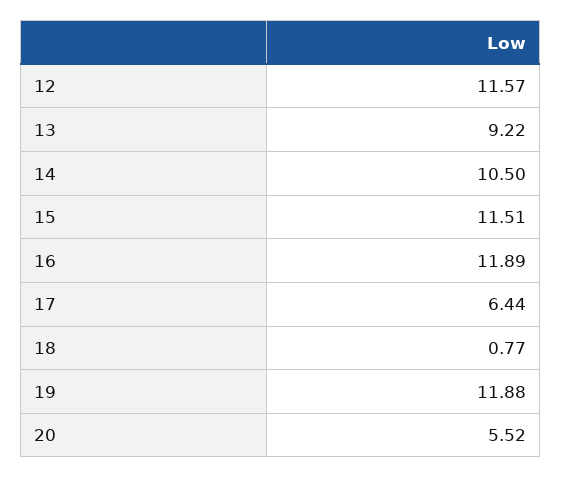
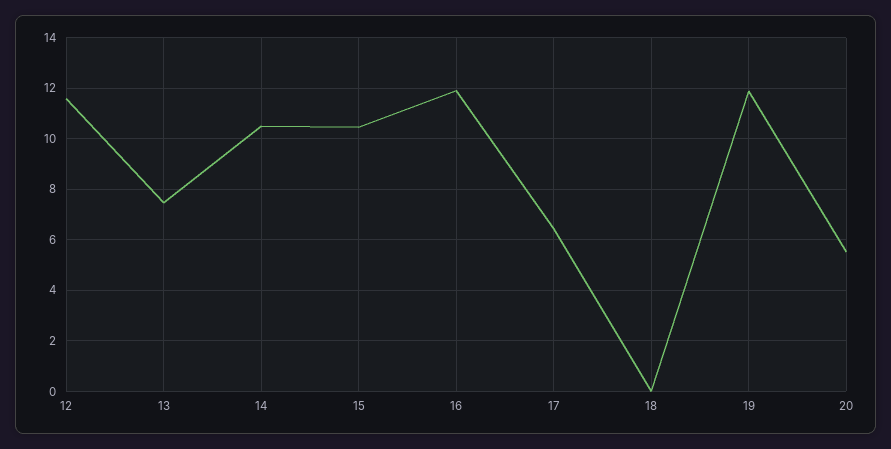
13: 9.22 -> 7.5
15: 11.51 -> 10.5
18: 0.77 -> 0

